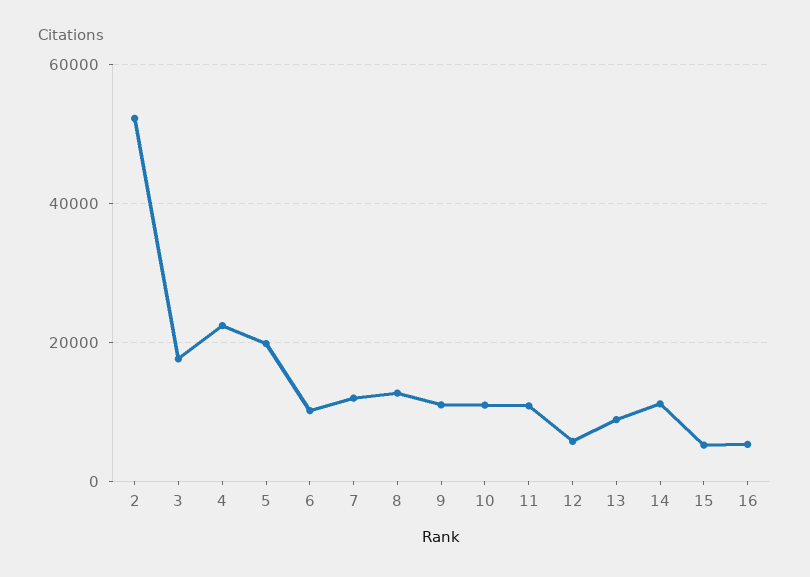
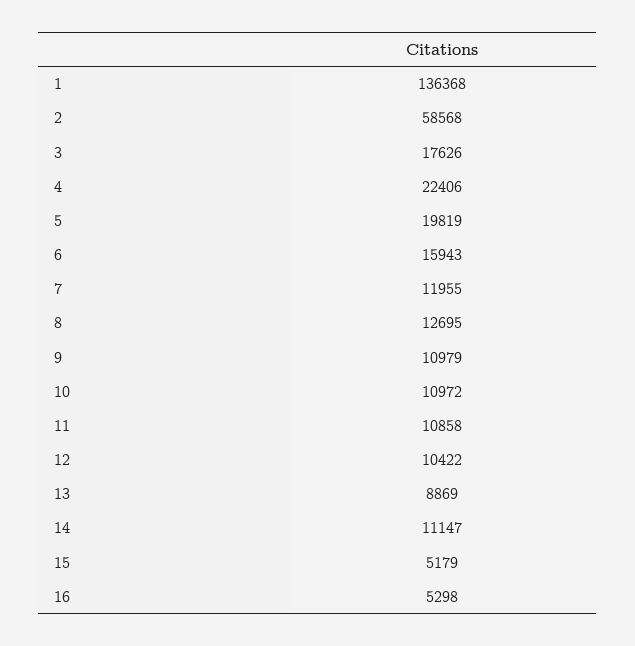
2: 52000 -> 58568
6: 10000 -> 15943
12: 6000 -> 10422
1: none -> 136368

